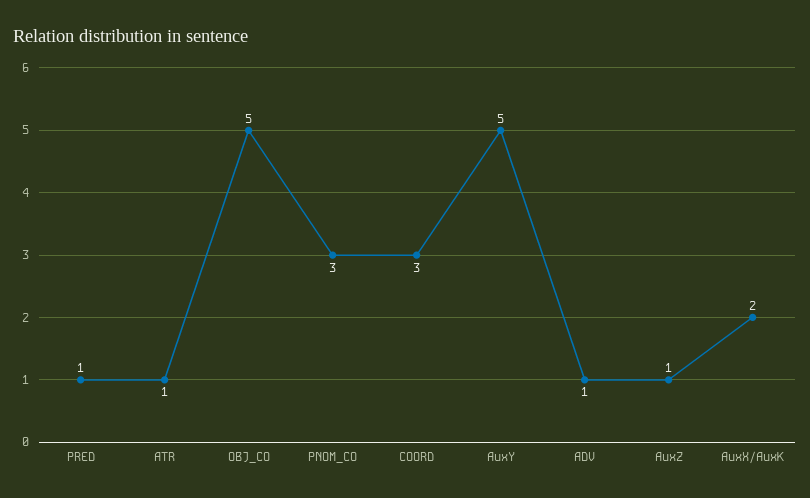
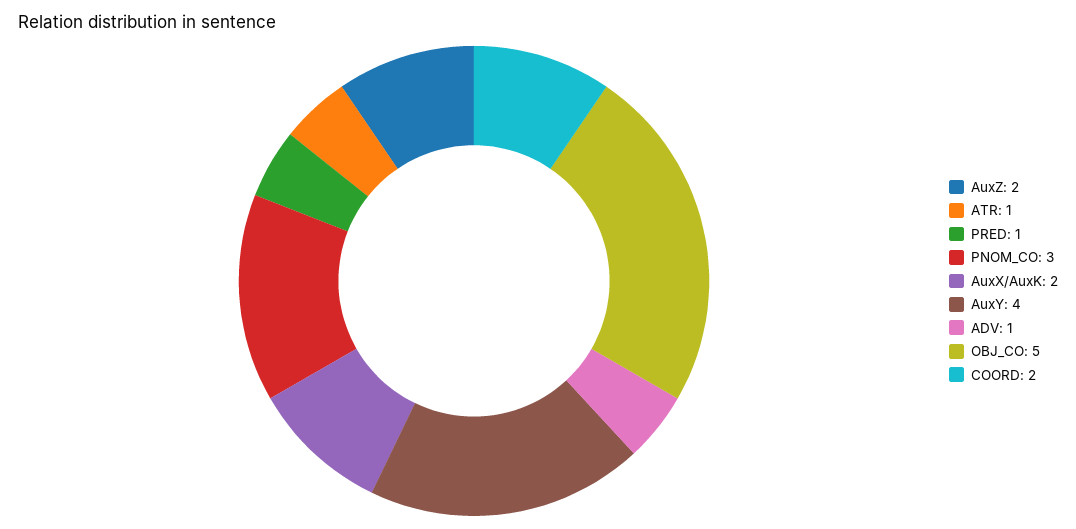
COORD: 3 -> 2
AuxY: 5 -> 4
AuxZ: 1 -> 2

